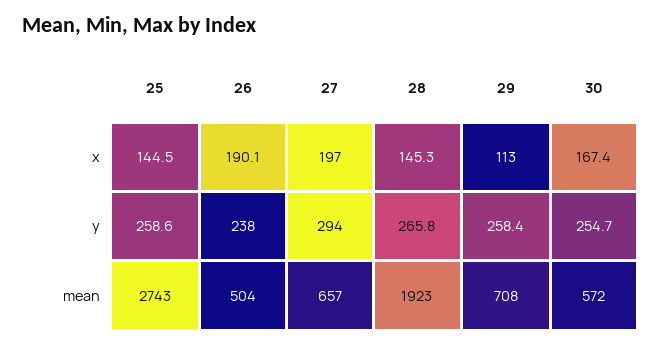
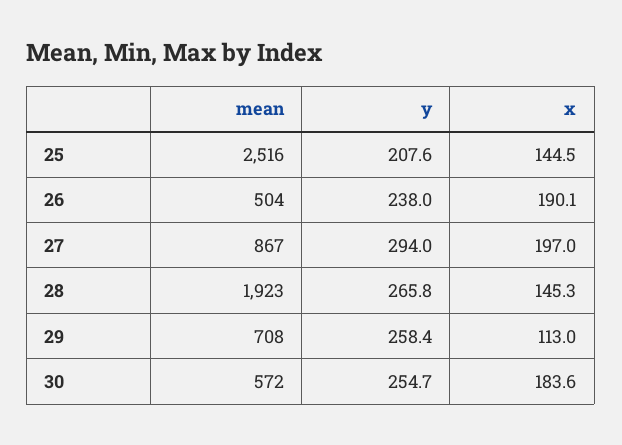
30, x: 167.4 -> 183.6
25, y: 258.6 -> 207.6
25, mean: 2743 -> 2516
27, mean: 657 -> 867

